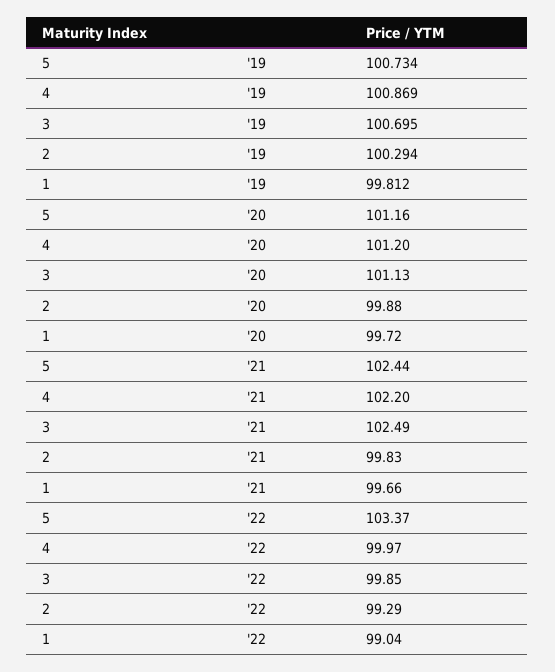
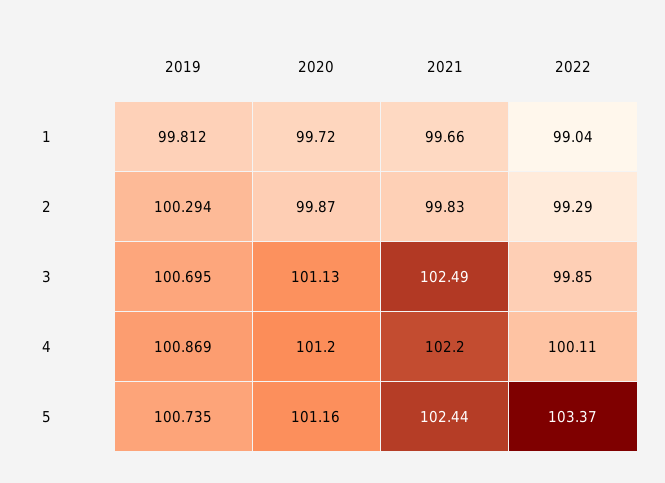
5, '19: 100.734 -> 100.735
2, '20: 99.88 -> 99.87
4, '22: 99.97 -> 100.11

